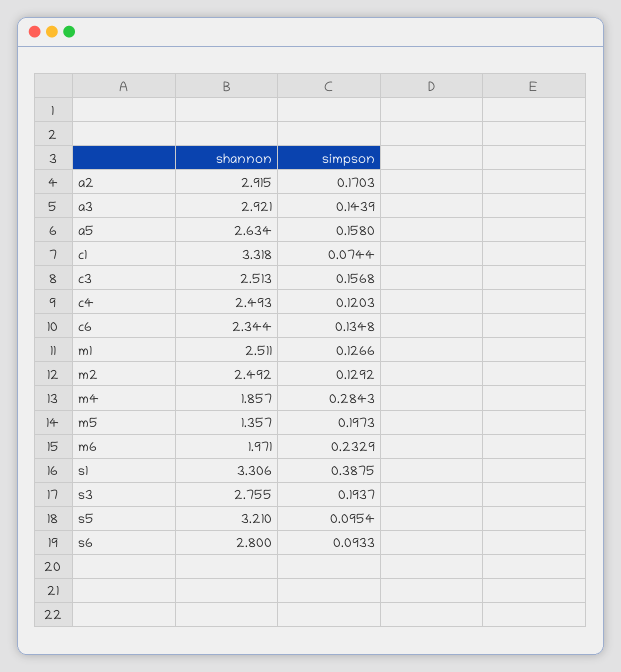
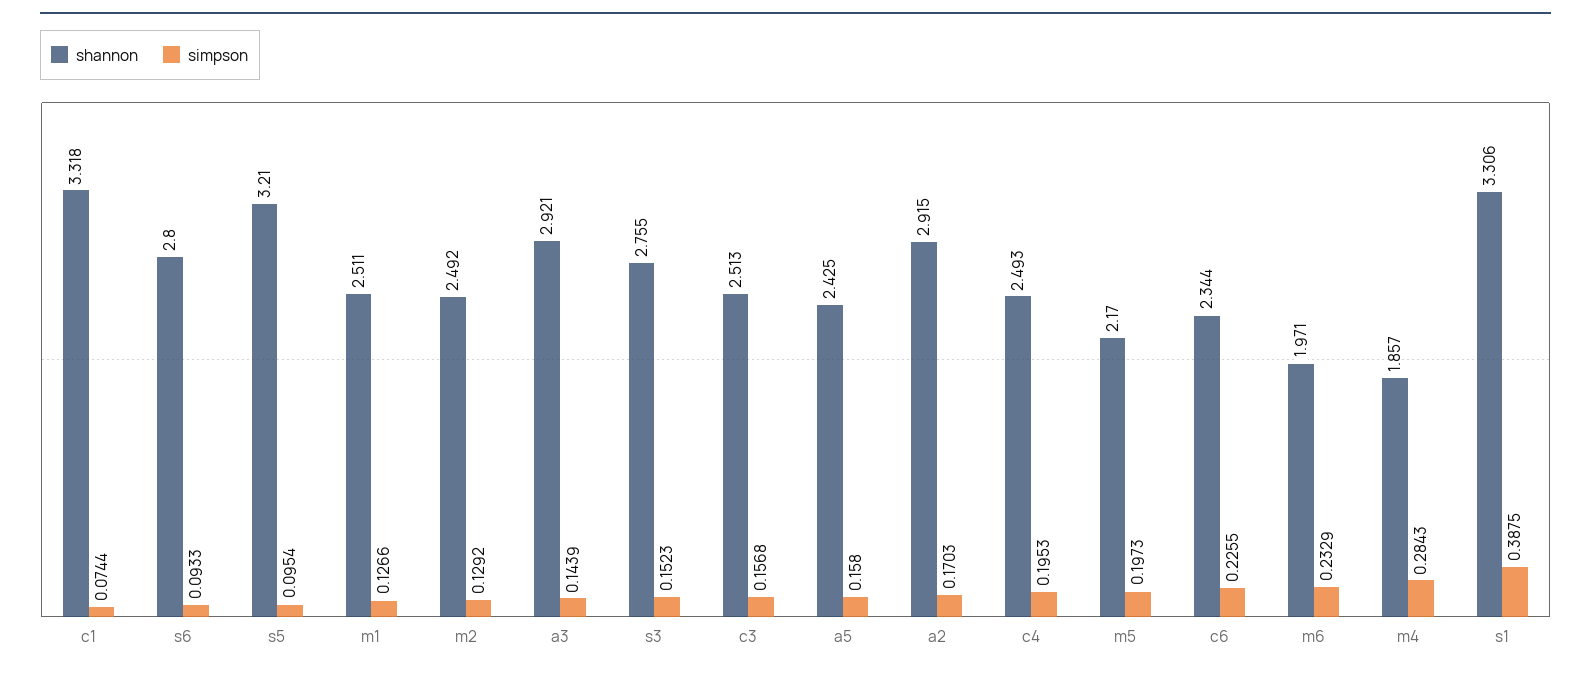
shannon, a5: 2.634 -> 2.425
simpson, c4: 0.1203 -> 0.1953
simpson, c6: 0.1348 -> 0.2255
shannon, m5: 1.357 -> 2.17
simpson, s3: 0.1937 -> 0.1523

